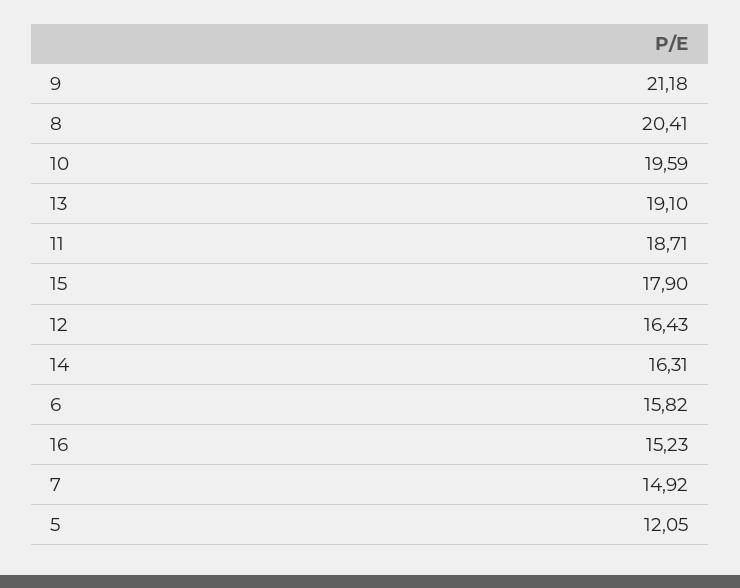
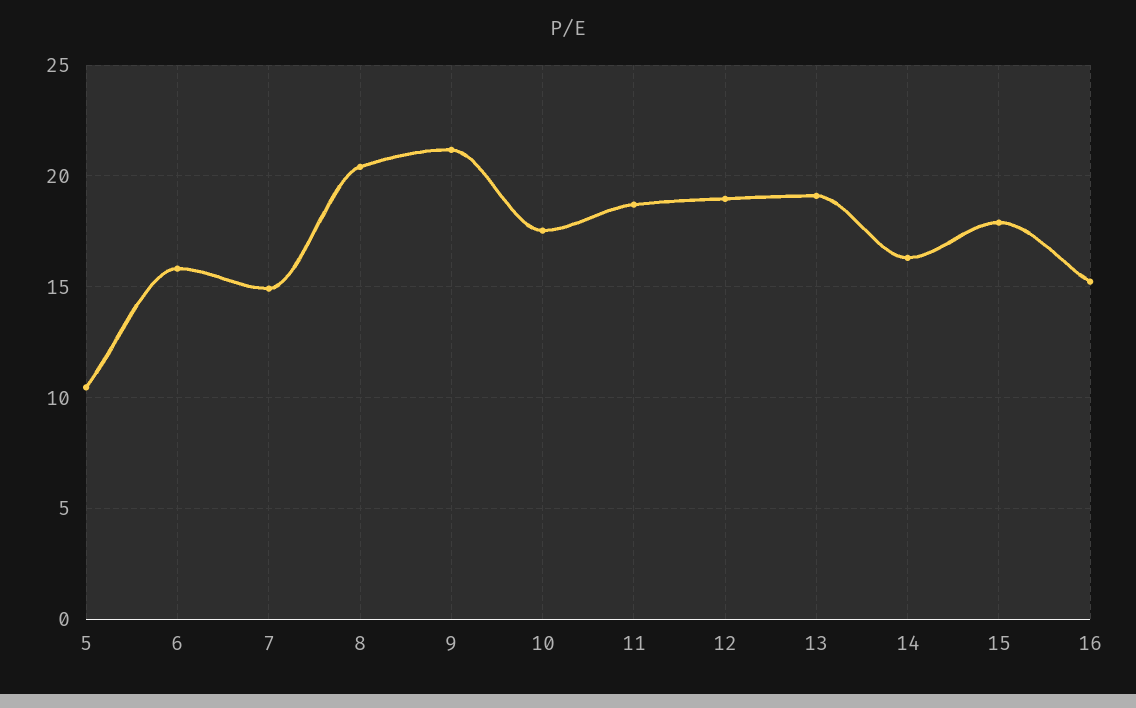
10: 19.59 -> 17.5
12: 16.43 -> 19
5: 12.05 -> 10.5

